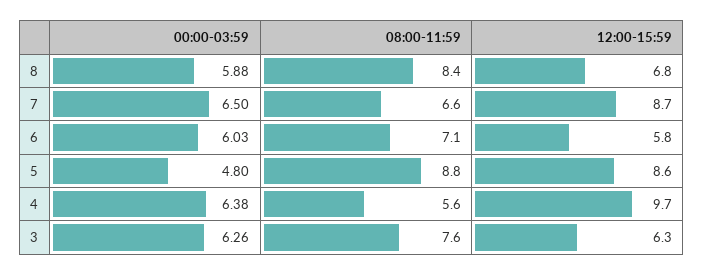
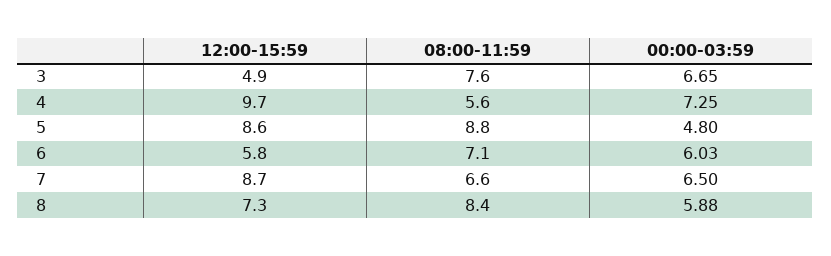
12:00-15:59, 8: 6.8 -> 7.3
00:00-03:59, 4: 6.38 -> 7.25
00:00-03:59, 3: 6.26 -> 6.65
12:00-15:59, 3: 6.3 -> 4.9

